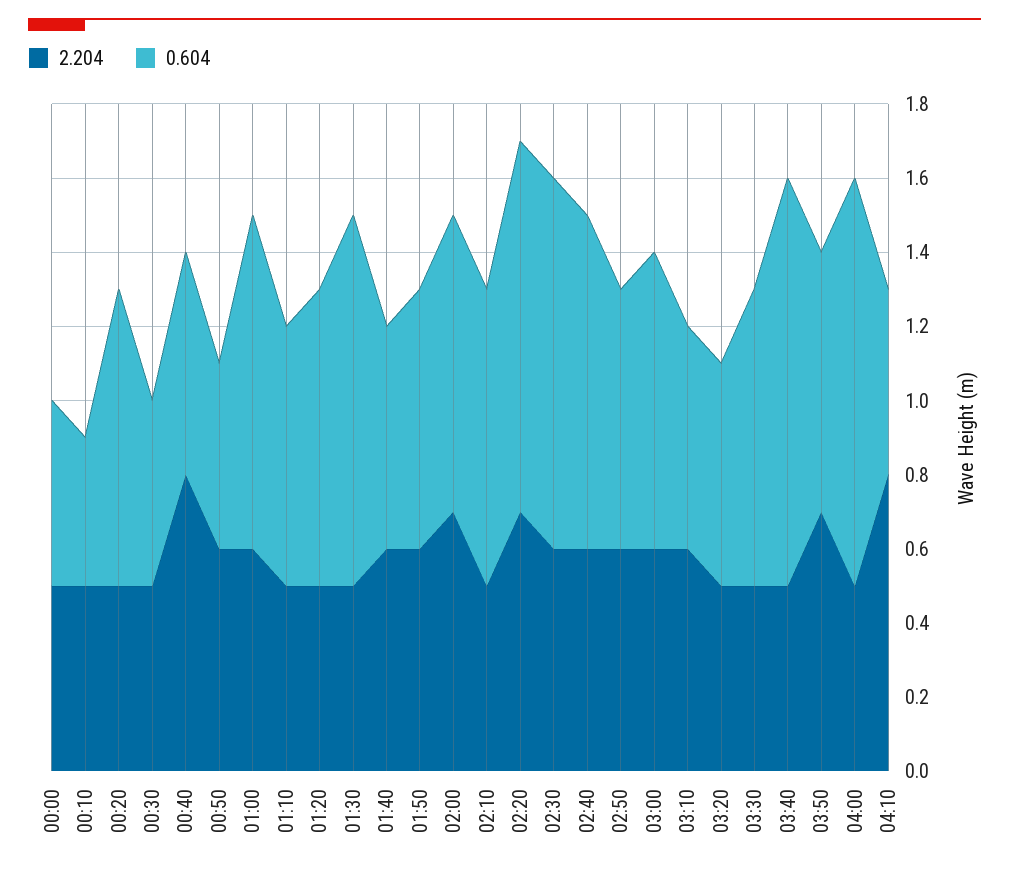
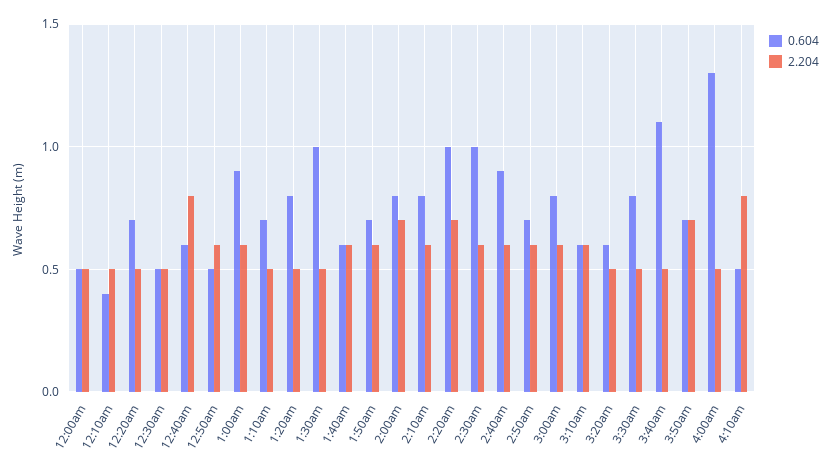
0.604, 00:20: 0.8 -> 0.7
2.204, 02:10: 0.5 -> 0.6
0.604, 04:00: 1.1 -> 1.3

